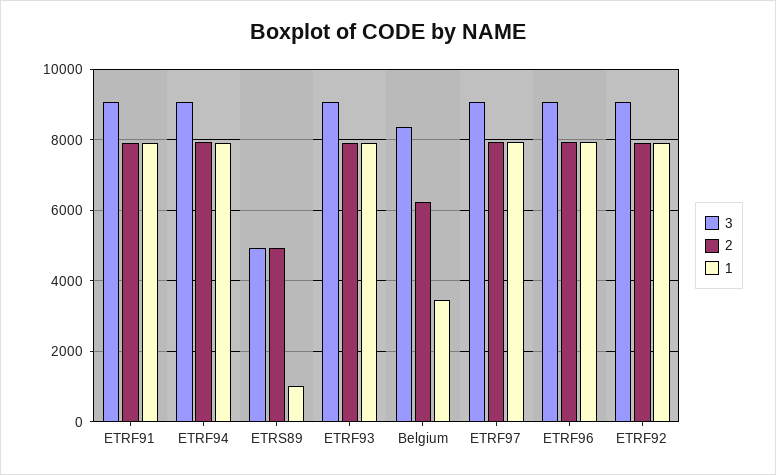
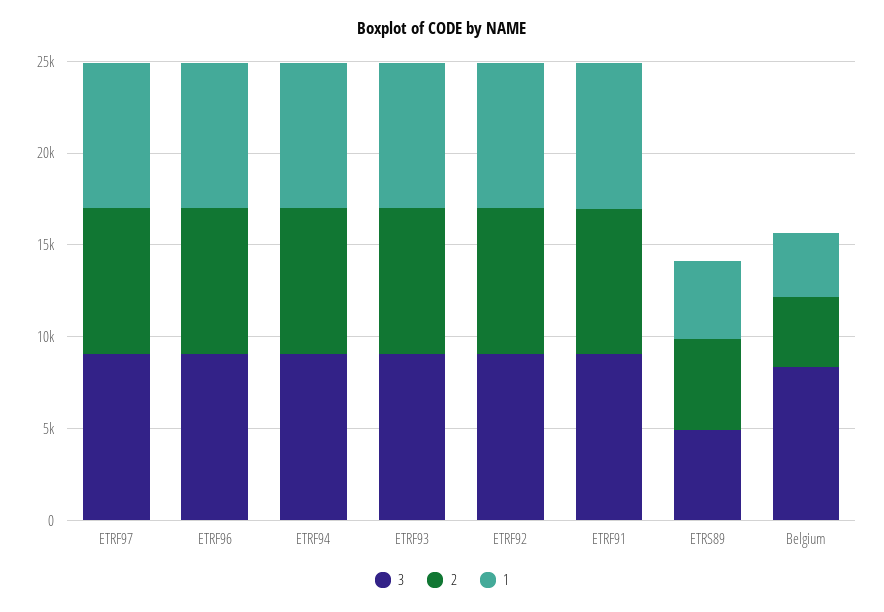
1, ETRS89: 1000 -> 4000
2, Belgium: 6200 -> 4000

